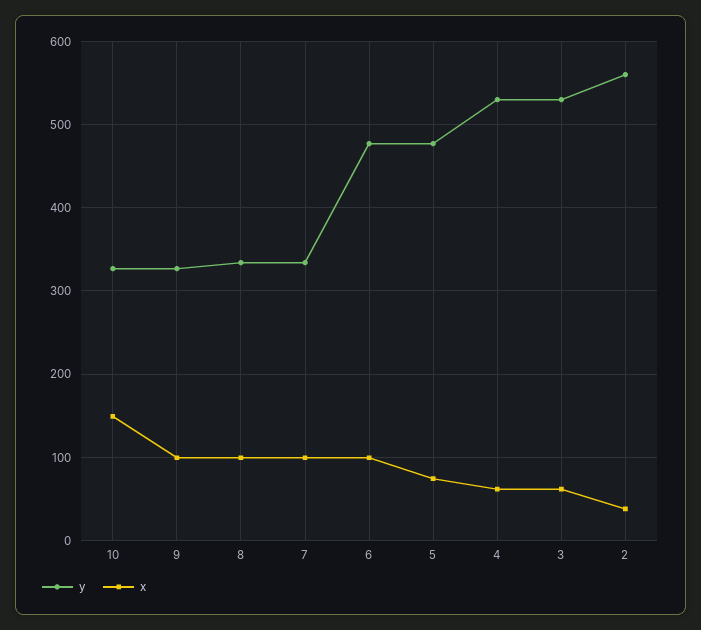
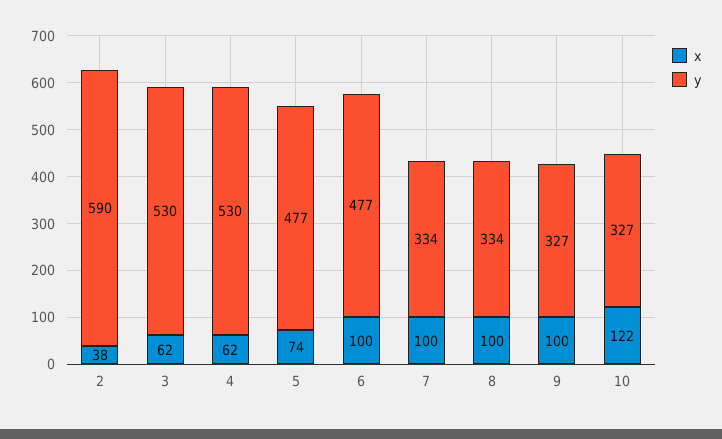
x, 10: 150 -> 122
y, 2: 560 -> 590

